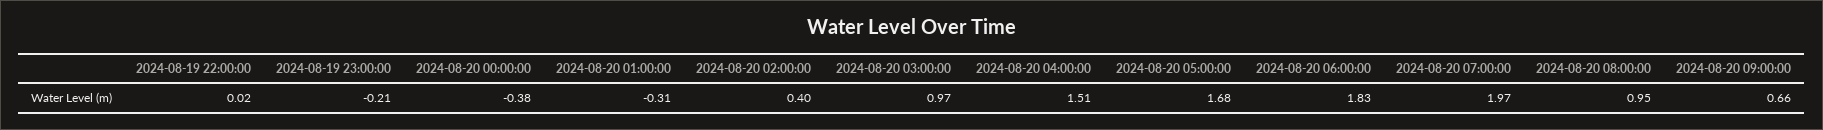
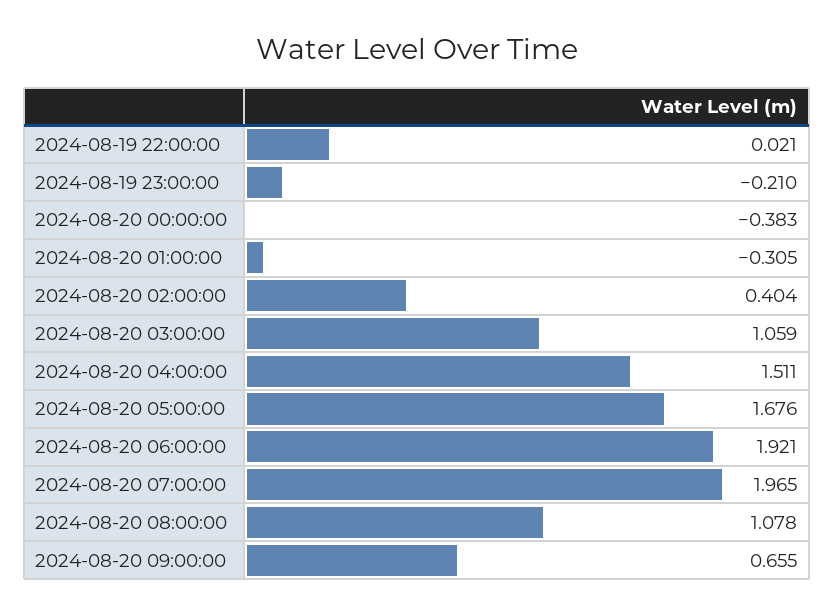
2024-08-20 03:00:00: 0.97 -> 1.059
2024-08-20 06:00:00: 1.83 -> 1.921
2024-08-20 08:00:00: 0.95 -> 1.078

